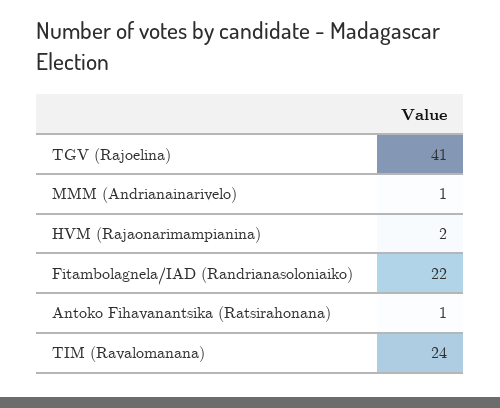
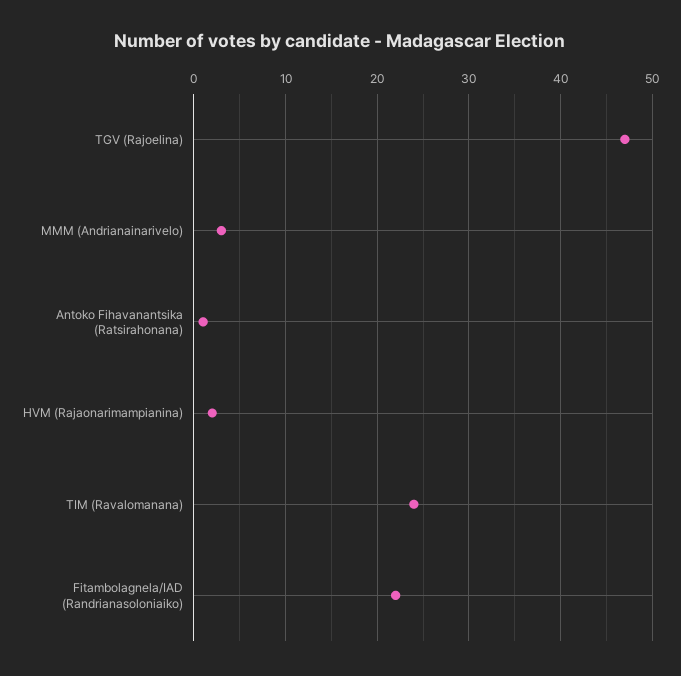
TGV (Rajoelina): 41 -> 47
MMM (Andrianainarivelo): 1 -> 3

